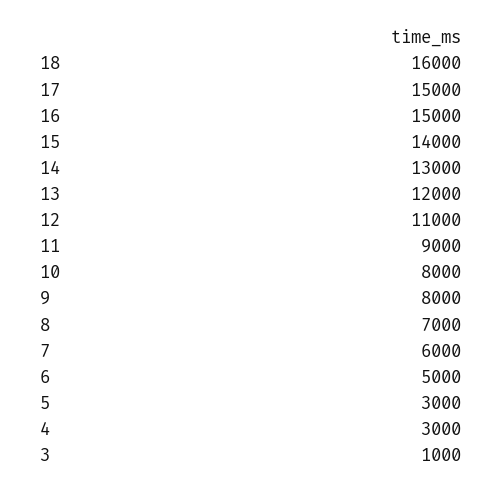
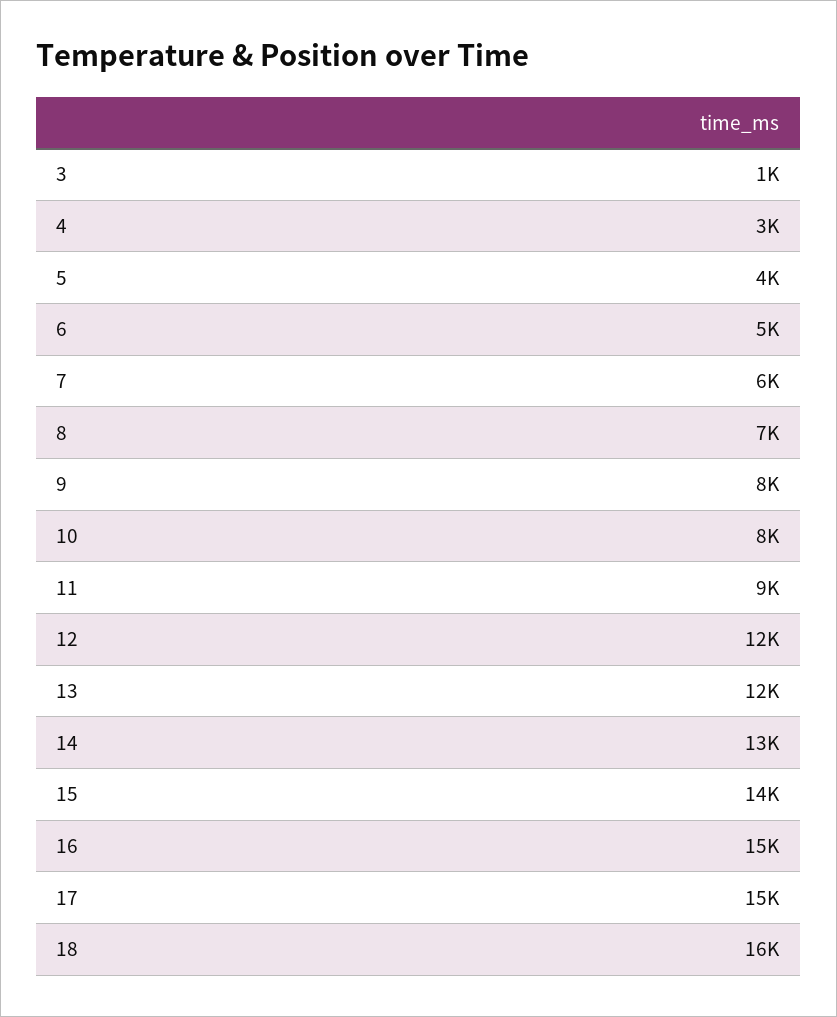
12: 11000 -> 12000
5: 3000 -> 4000

